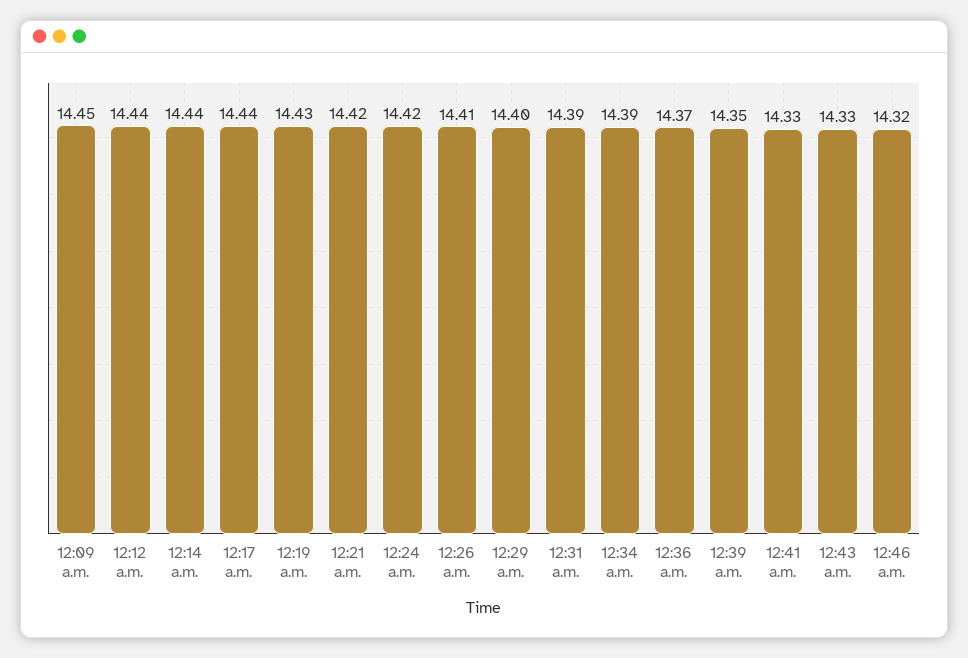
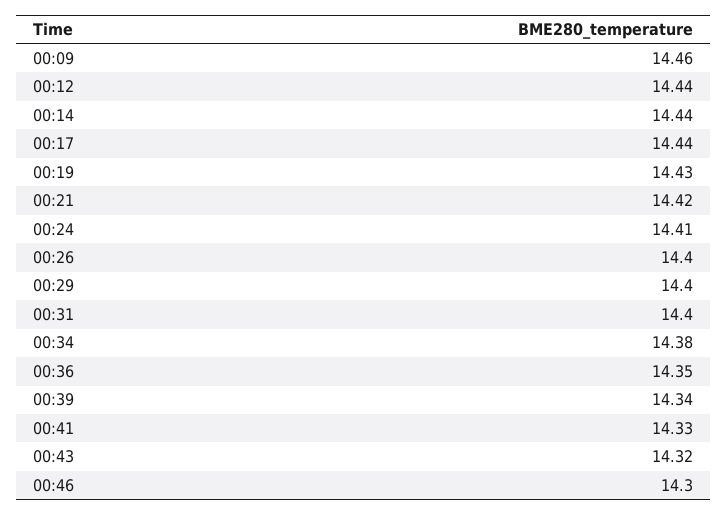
12:09 a.m.: 14.45 -> 14.46
12:24 a.m.: 14.42 -> 14.41
12:26 a.m.: 14.41 -> 14.4
12:31 a.m.: 14.39 -> 14.4
12:34 a.m.: 14.39 -> 14.38
12:36 a.m.: 14.37 -> 14.35
12:39 a.m.: 14.35 -> 14.34
12:43 a.m.: 14.33 -> 14.32
12:46 a.m.: 14.32 -> 14.3

